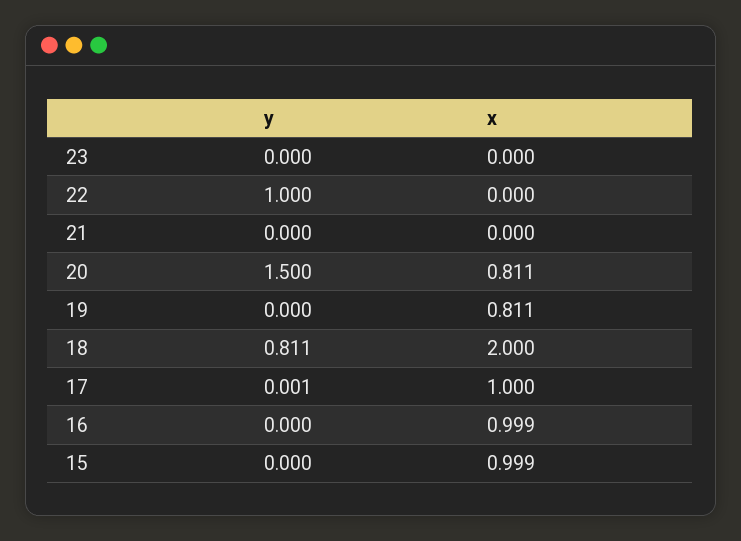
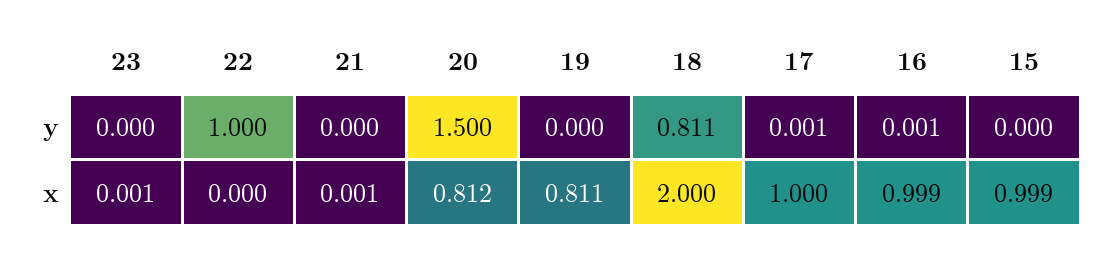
x, 23: 0 -> 0.001
x, 21: 0 -> 0.001
x, 20: 0.811 -> 0.812
y, 16: 0 -> 0.001

